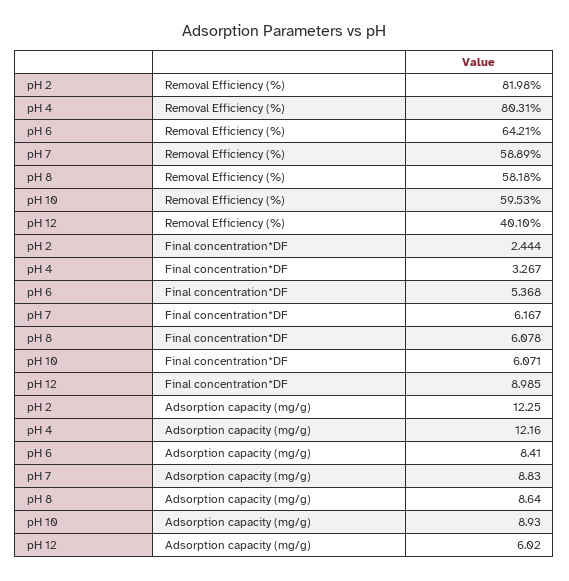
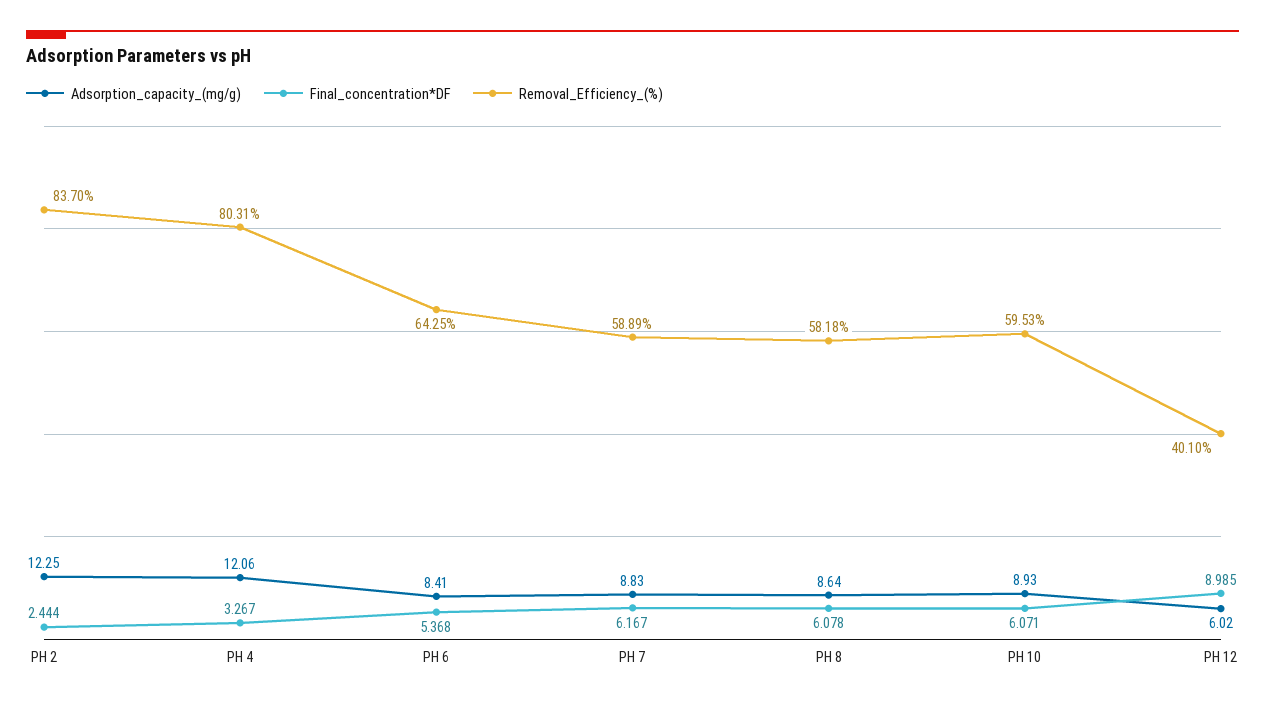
Removal Efficiency (%), pH 2: 81.98 -> 83.7
Removal Efficiency (%), pH 6: 64.21 -> 64.25
Adsorption capacity (mg/g), pH 4: 12.16 -> 12.06

